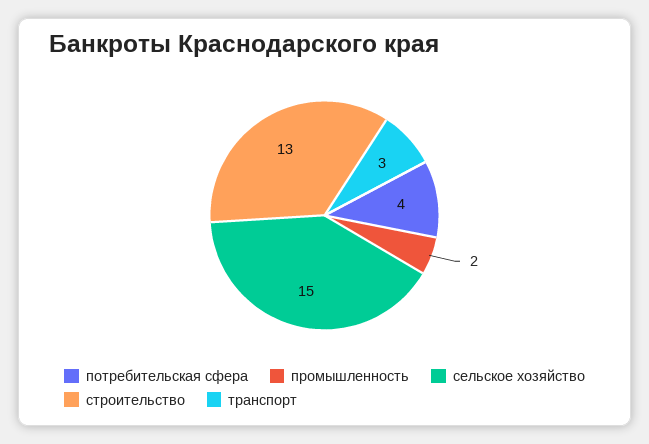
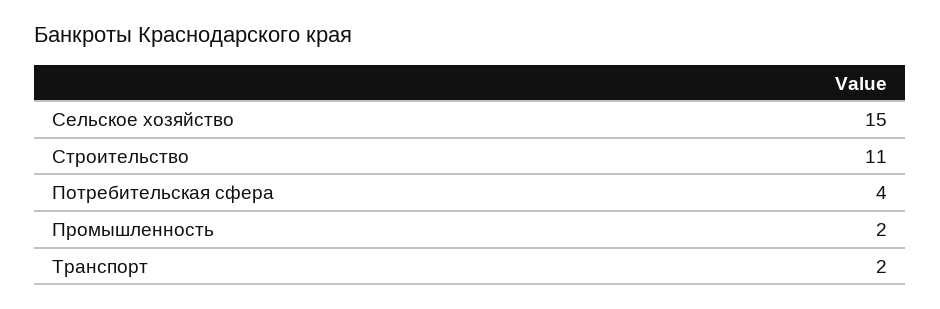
строительство: 13 -> 11
транспорт: 3 -> 2

